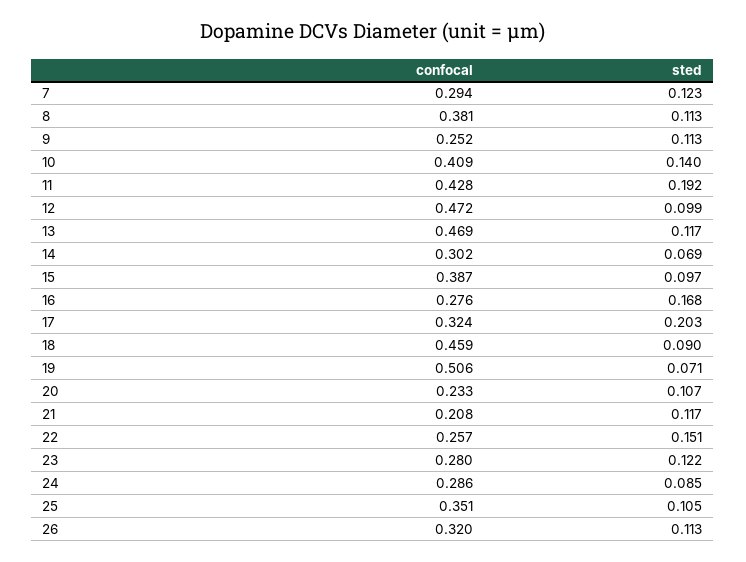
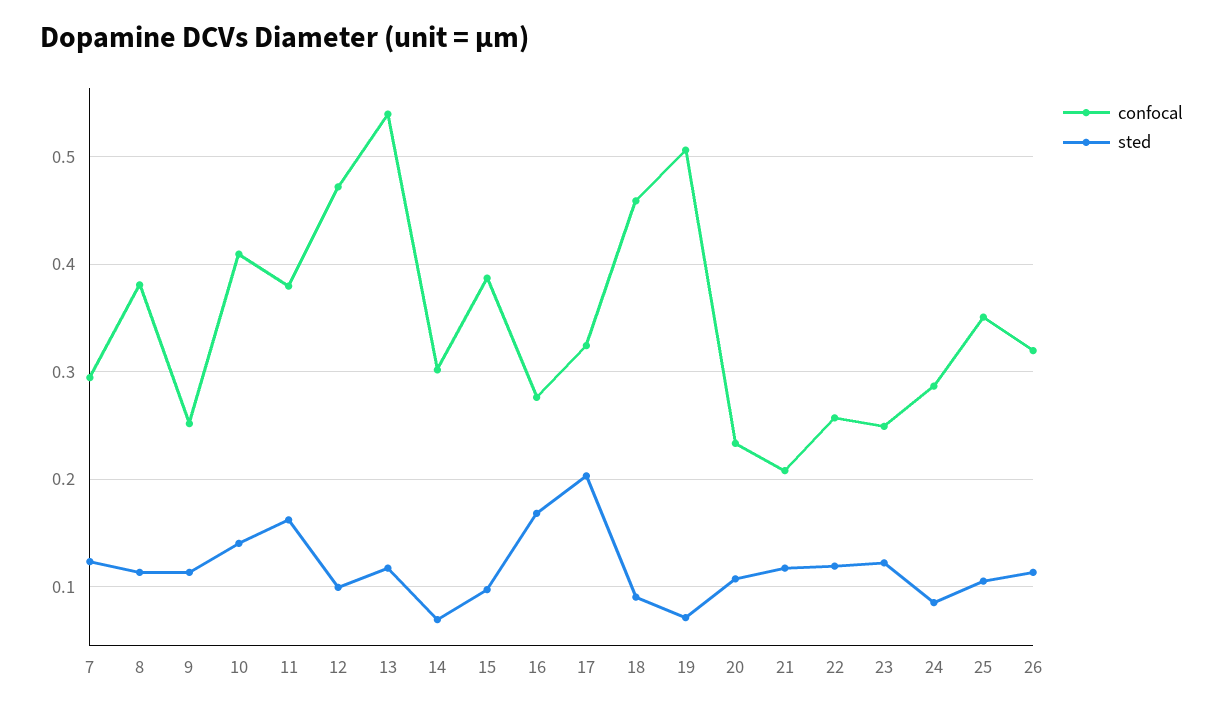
confocal, 11: 0.428 -> 0.38
sted, 11: 0.192 -> 0.16
confocal, 13: 0.469 -> 0.54
sted, 22: 0.151 -> 0.12
confocal, 23: 0.28 -> 0.25

